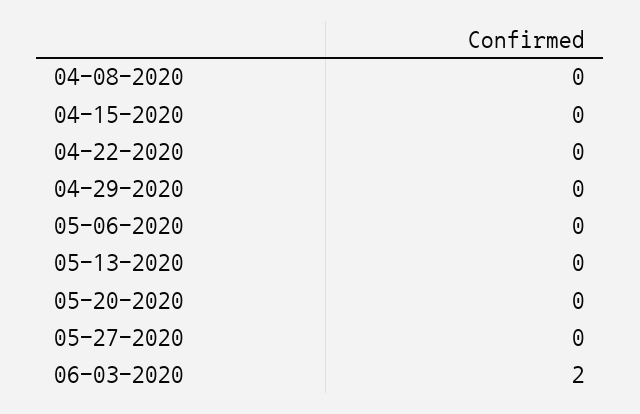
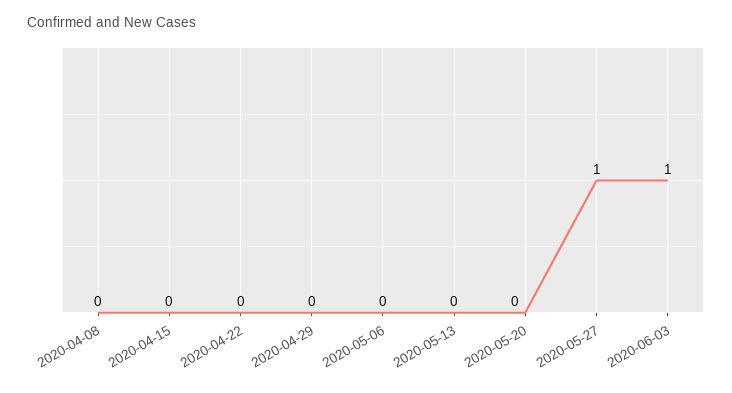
05-27-2020: 0 -> 1
06-03-2020: 2 -> 1

